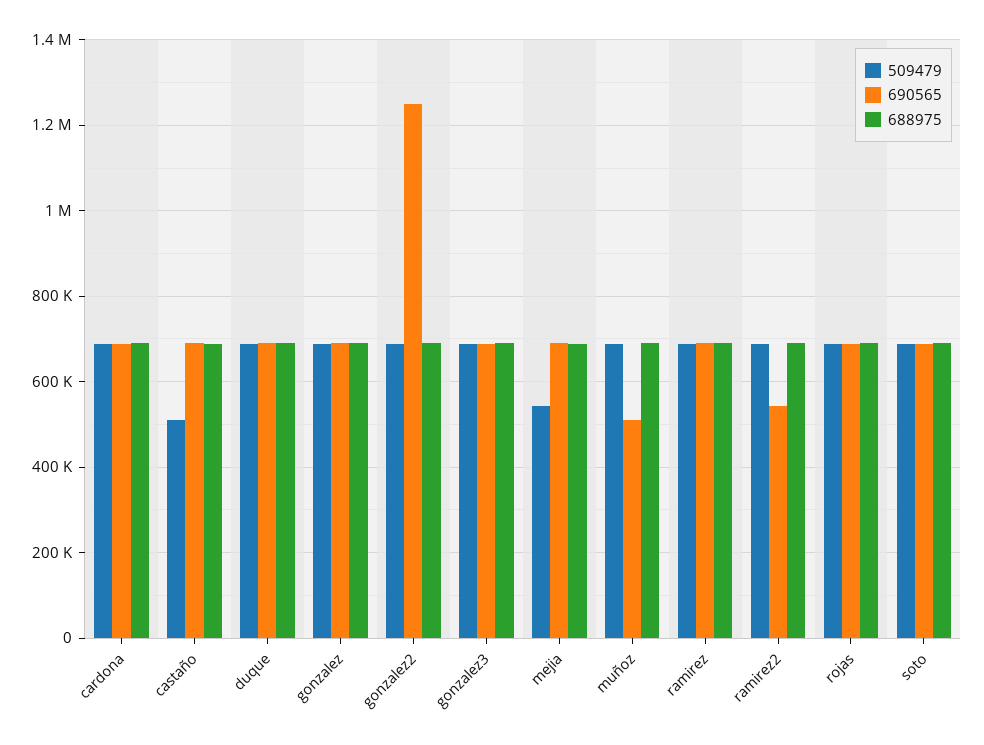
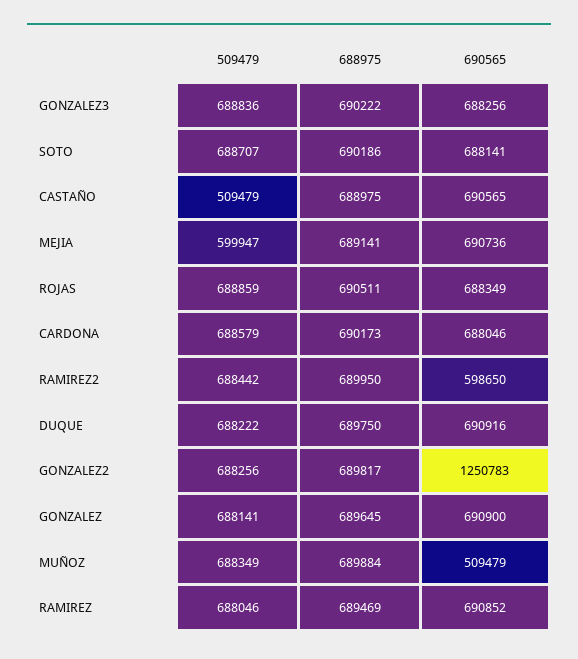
509479, mejia: 540000 -> 599947
690565, ramirez2: 540000 -> 598650

